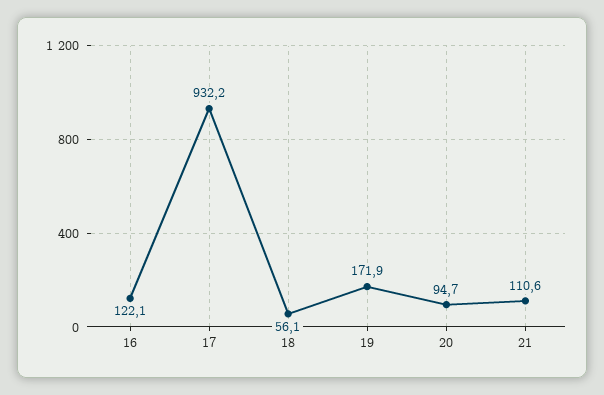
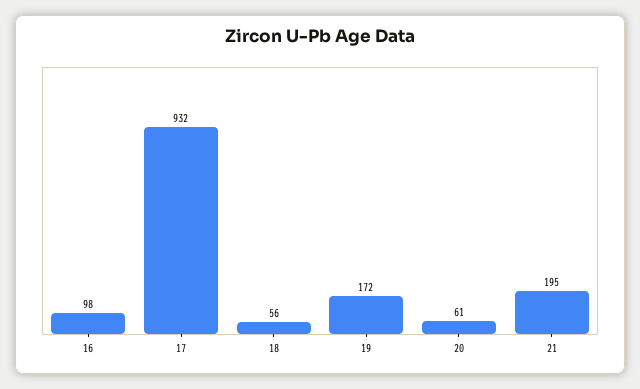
16: 122.1 -> 98
20: 94.7 -> 61
21: 110.6 -> 195

